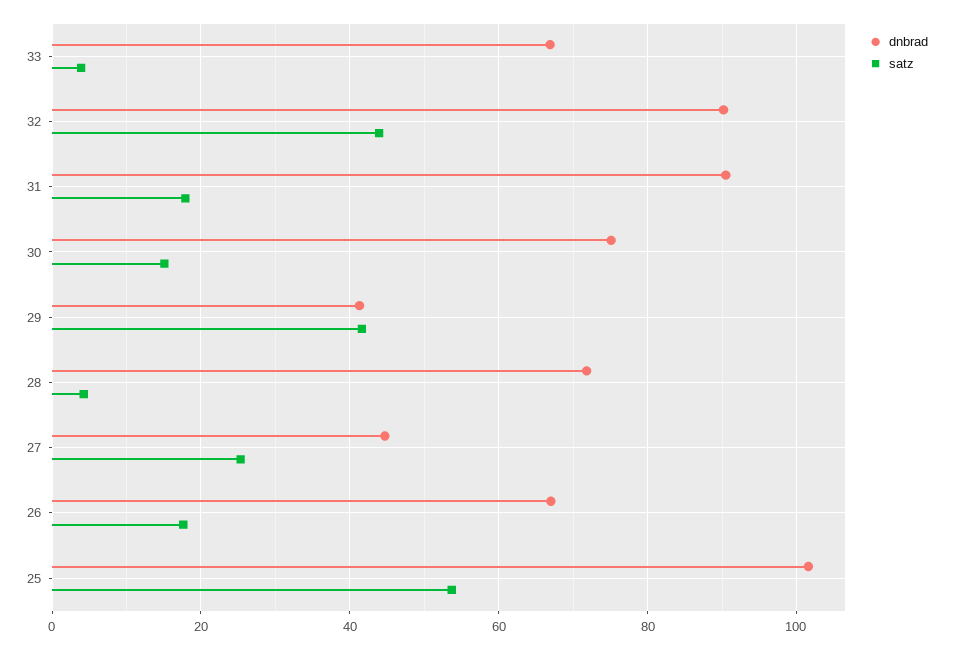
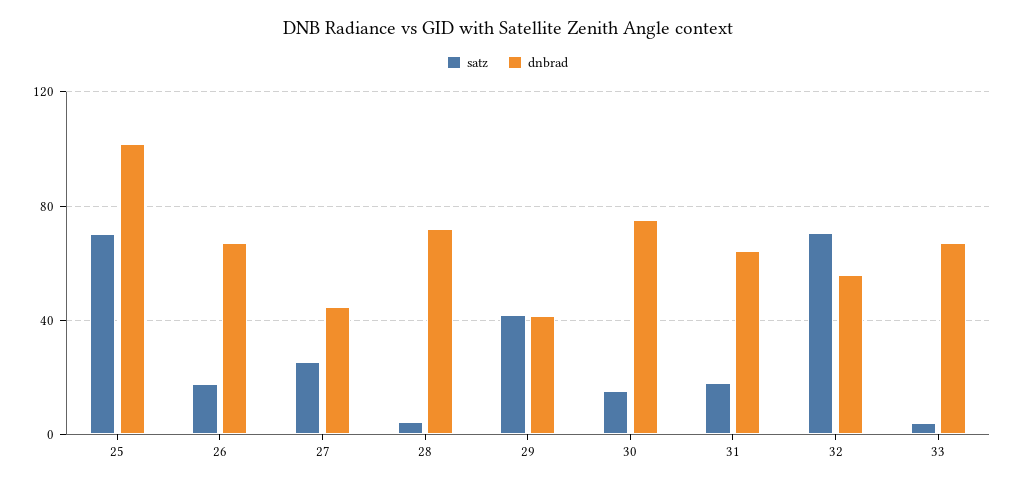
dnbrad, 32: 90 -> 55
satz, 32: 44 -> 70
dnbrad, 31: 90 -> 65
satz, 25: 54 -> 70

